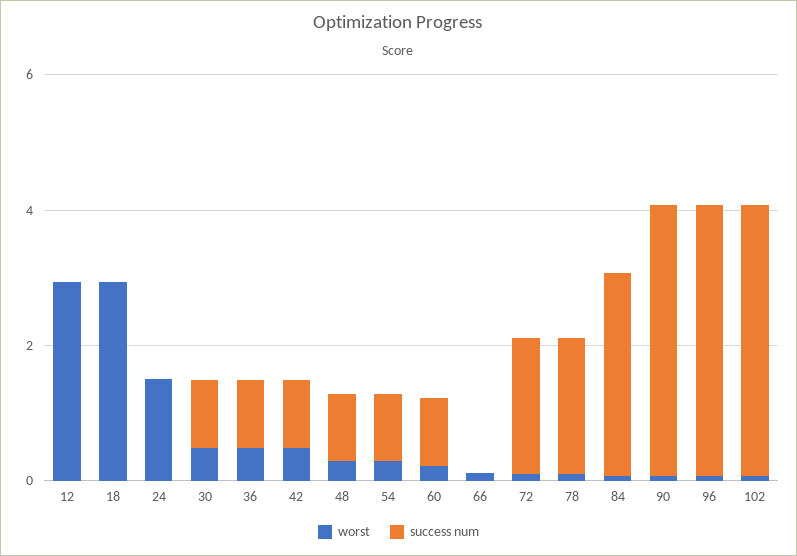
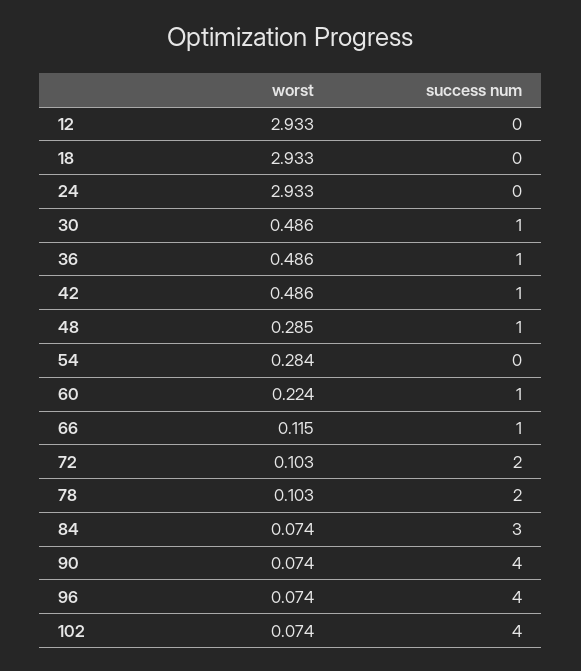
worst, 24: 1.5 -> 2.933
success num, 54: 1 -> 0
success num, 66: 0 -> 1

